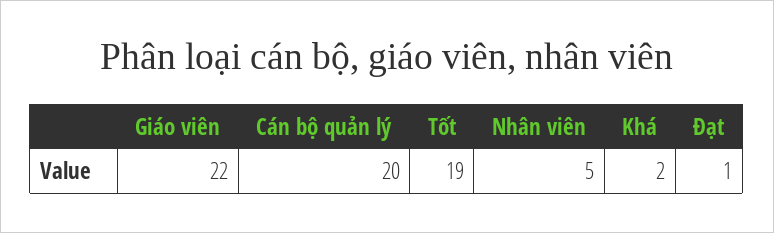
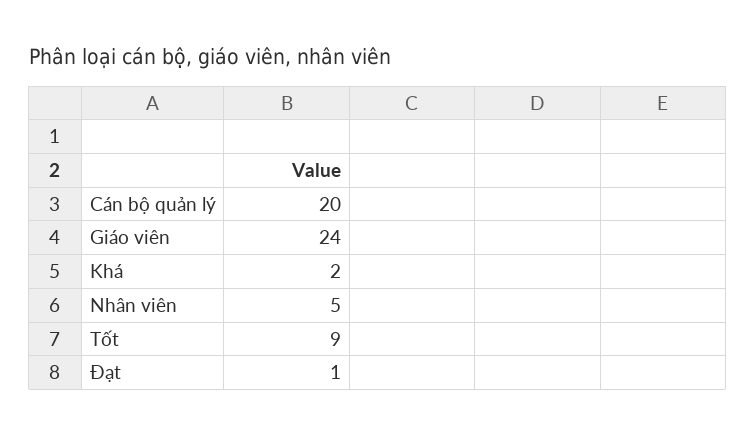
Giáo viên: 22 -> 24
Tốt: 19 -> 9

